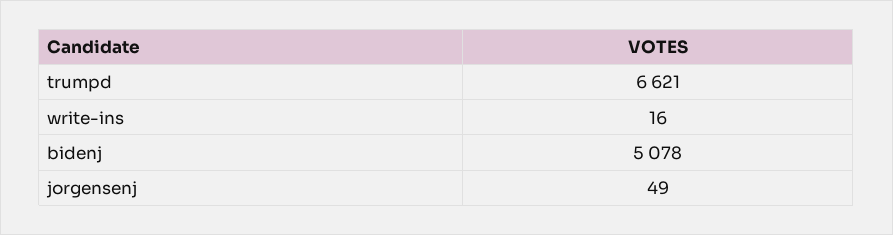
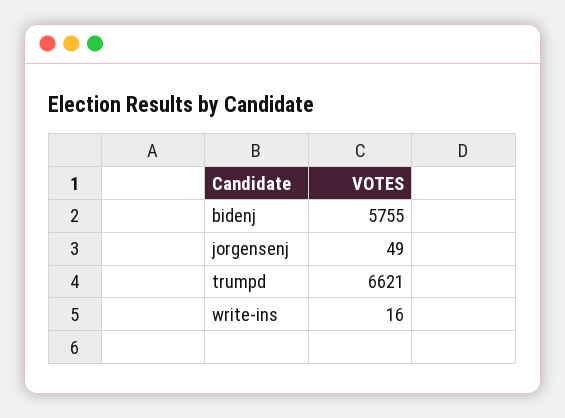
bidenj: 5078 -> 5755

